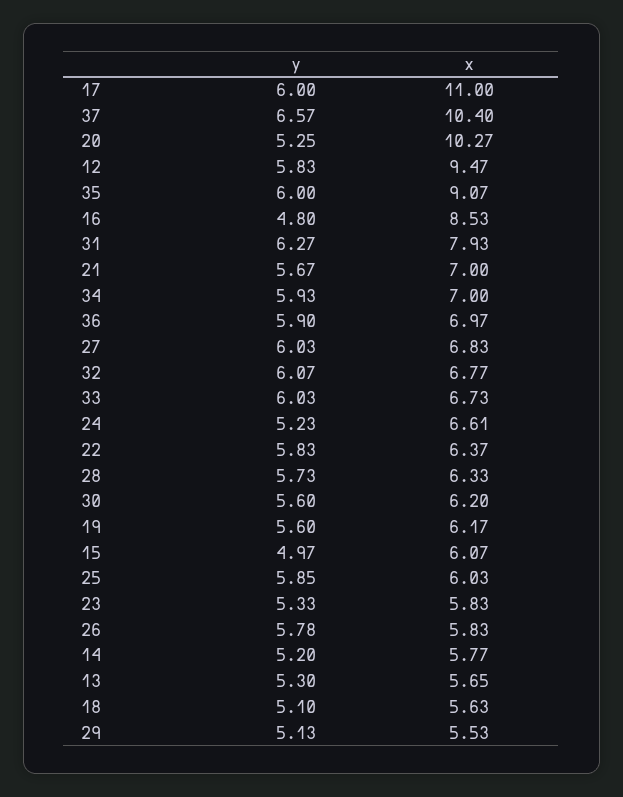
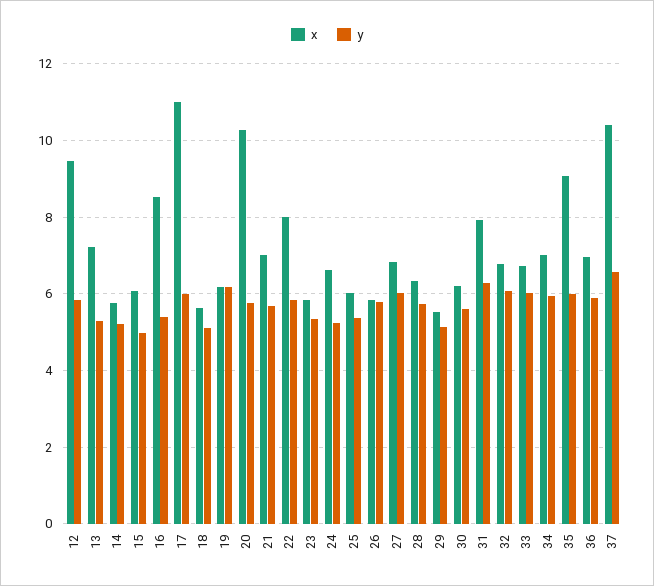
y, 20: 5.25 -> 5.8
y, 16: 4.8 -> 5.4
x, 22: 6.37 -> 8
y, 19: 5.6 -> 6.2
y, 25: 5.85 -> 5.4
x, 13: 5.65 -> 7.2

